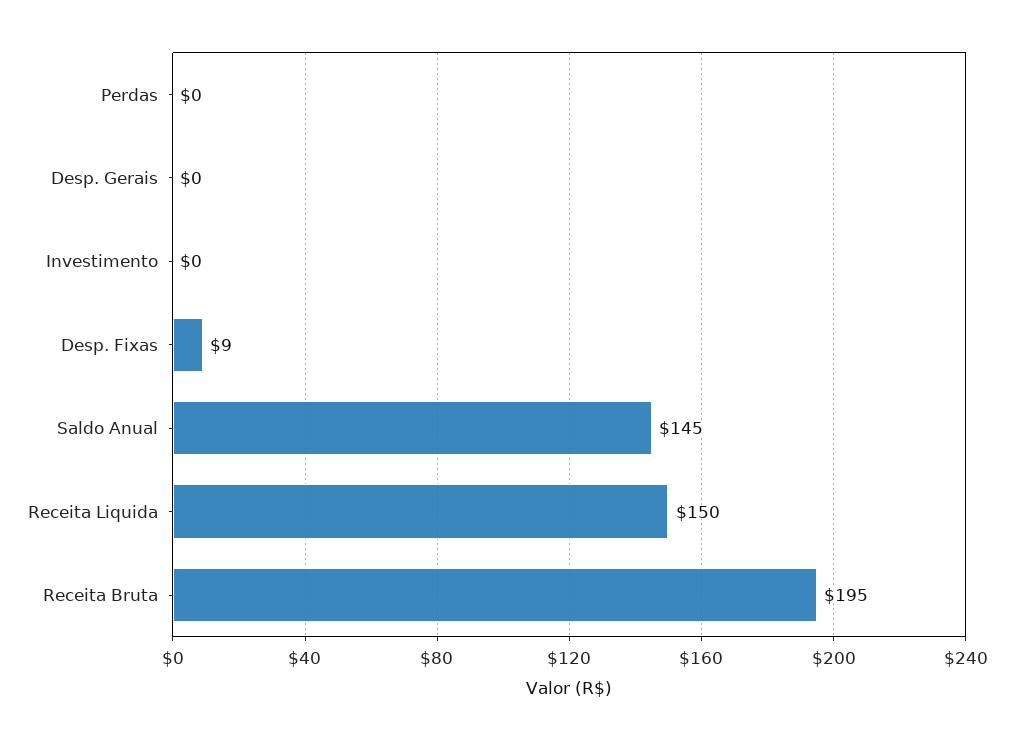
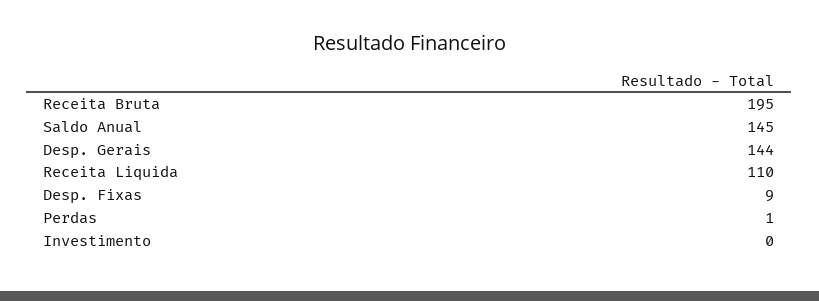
Perdas: 0 -> 1
Desp. Gerais: 0 -> 144
Receita Liquida: 150 -> 110

